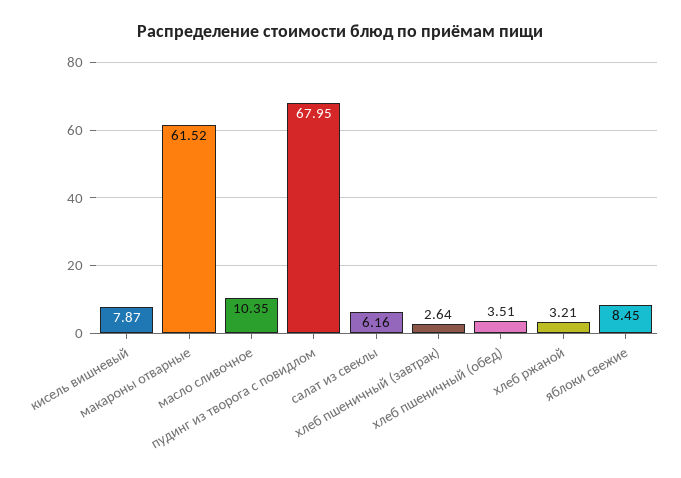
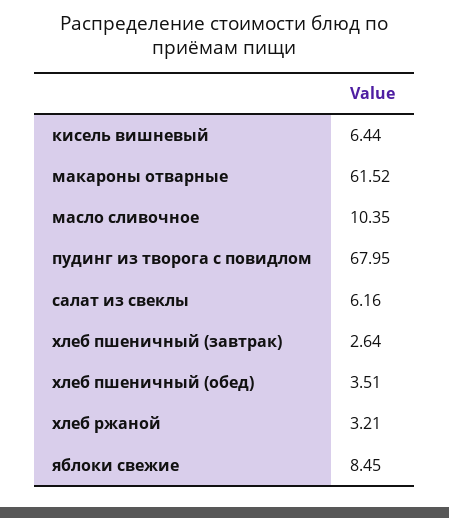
кисель вишневый: 7.87 -> 6.44

